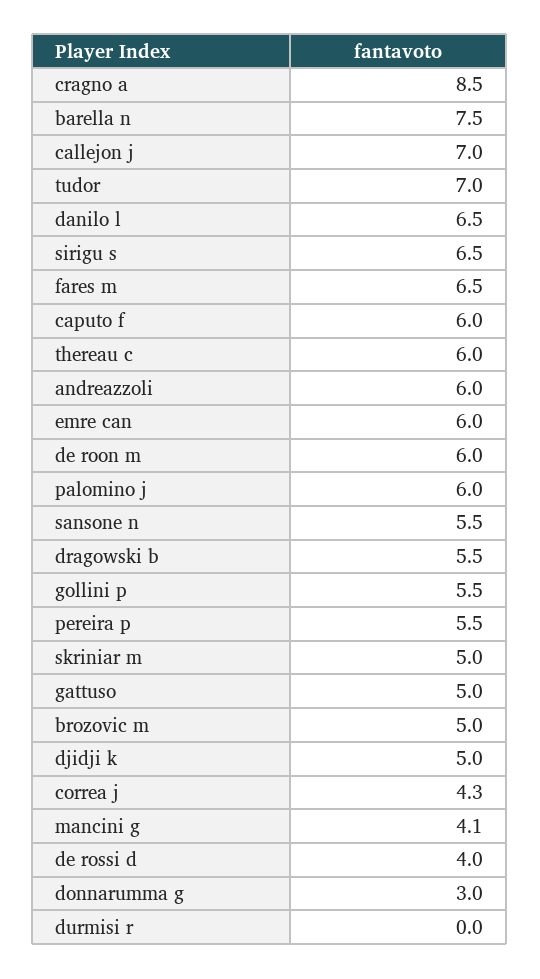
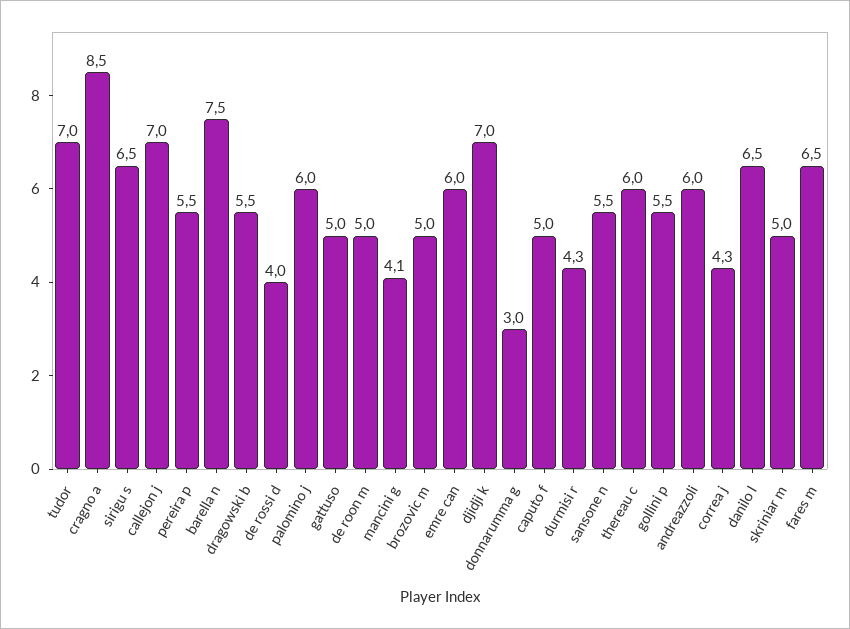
caputo f: 6 -> 5
de roon m: 6 -> 5
djidji k: 5 -> 7
durmisi r: 0 -> 4.3

